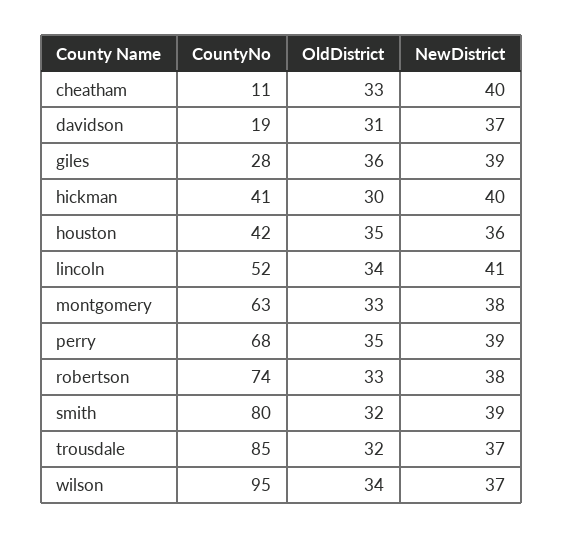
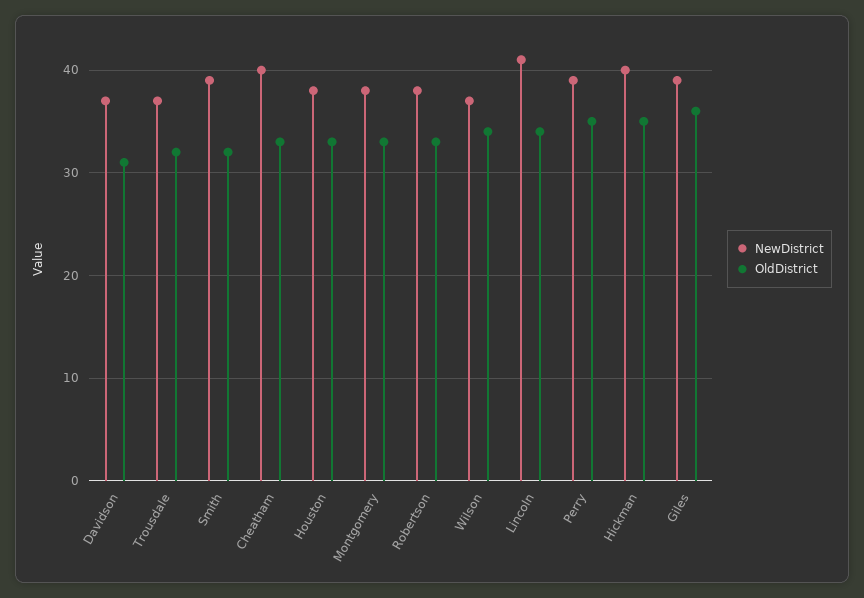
CountyNo, cheatham: 11 -> none
CountyNo, davidson: 19 -> none
CountyNo, giles: 28 -> none
CountyNo, hickman: 41 -> none
OldDistrict, hickman: 30 -> 35
CountyNo, houston: 42 -> none
OldDistrict, houston: 35 -> 33
NewDistrict, houston: 36 -> 38
CountyNo, lincoln: 52 -> none
CountyNo, montgomery: 63 -> none
CountyNo, perry: 68 -> none
CountyNo, robertson: 74 -> none
CountyNo, smith: 80 -> none
CountyNo, trousdale: 85 -> none
CountyNo, wilson: 95 -> none

